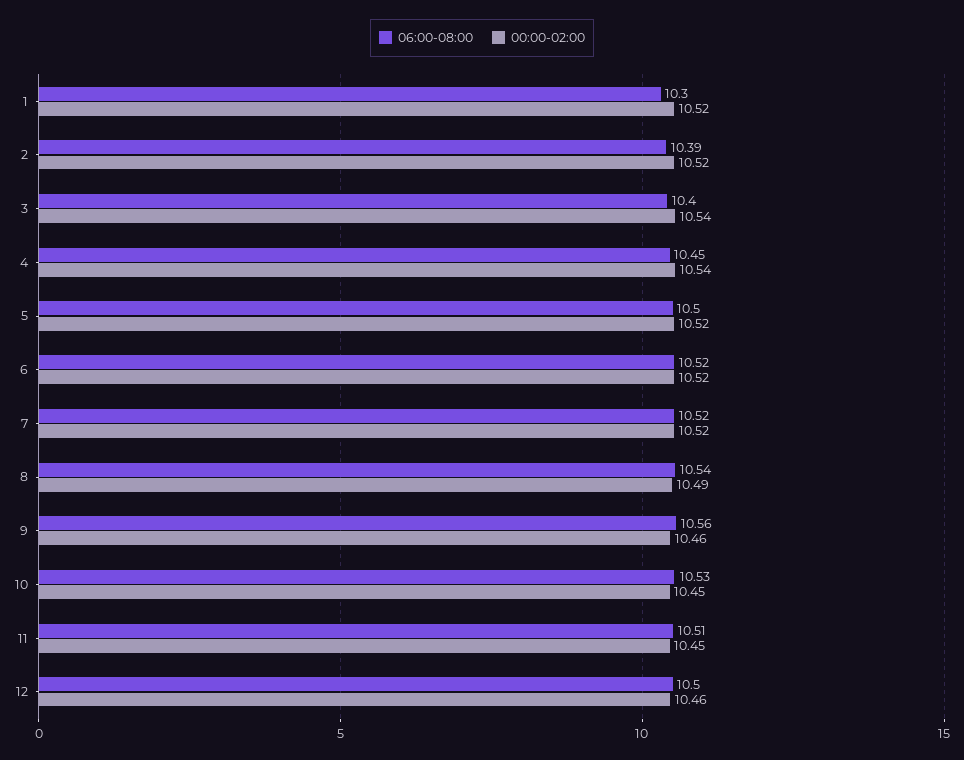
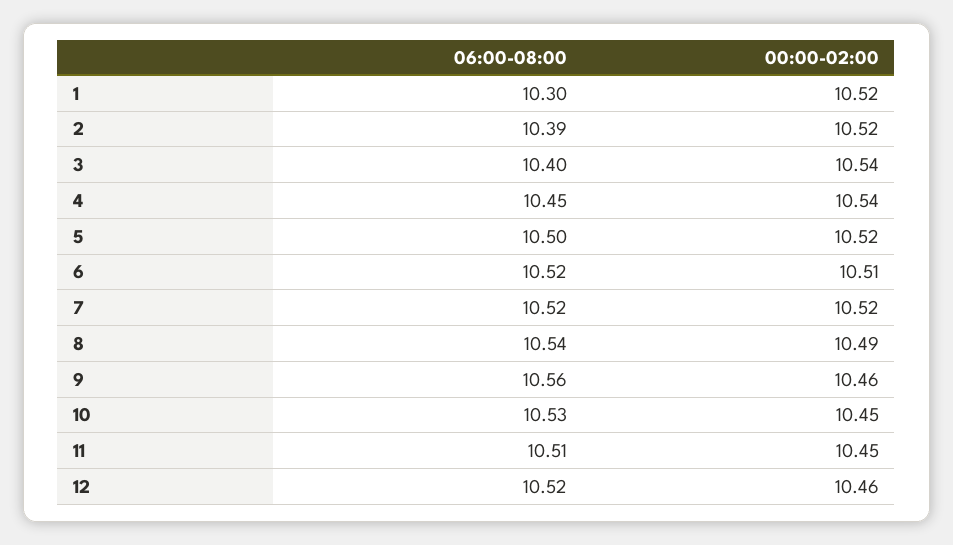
00:00-02:00, 6: 10.52 -> 10.51
06:00-08:00, 12: 10.5 -> 10.52

